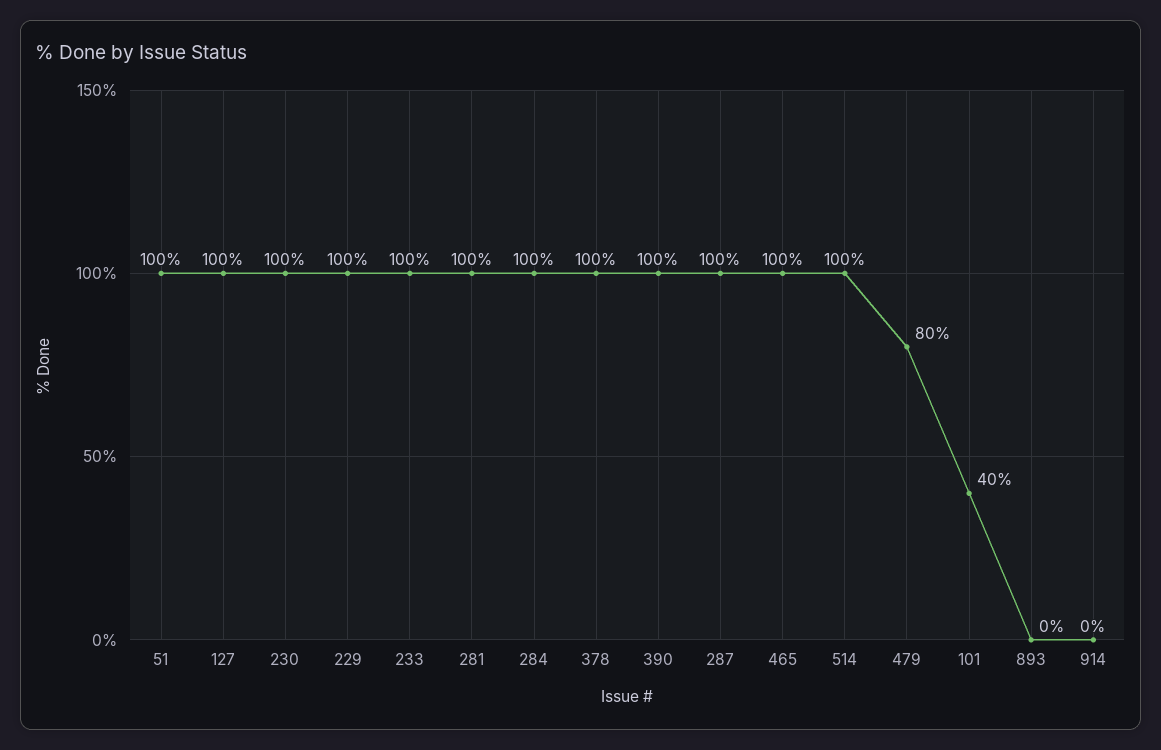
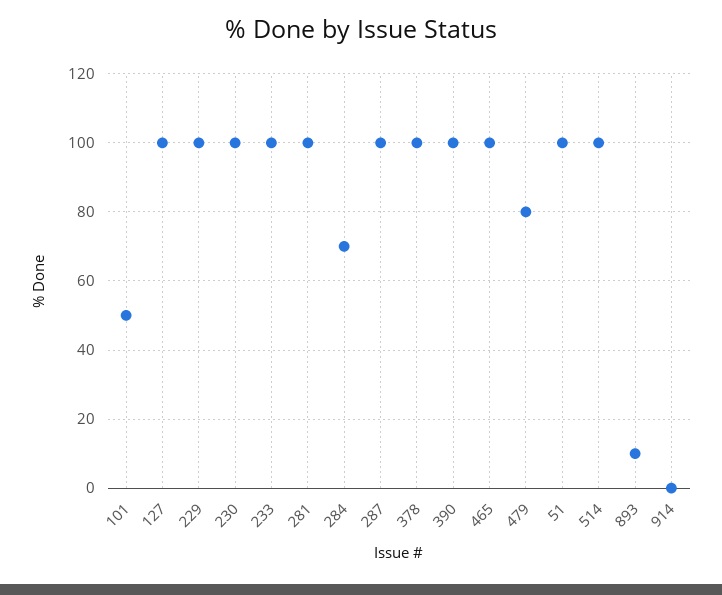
284: 100 -> 70
101: 40 -> 50
893: 0 -> 10

